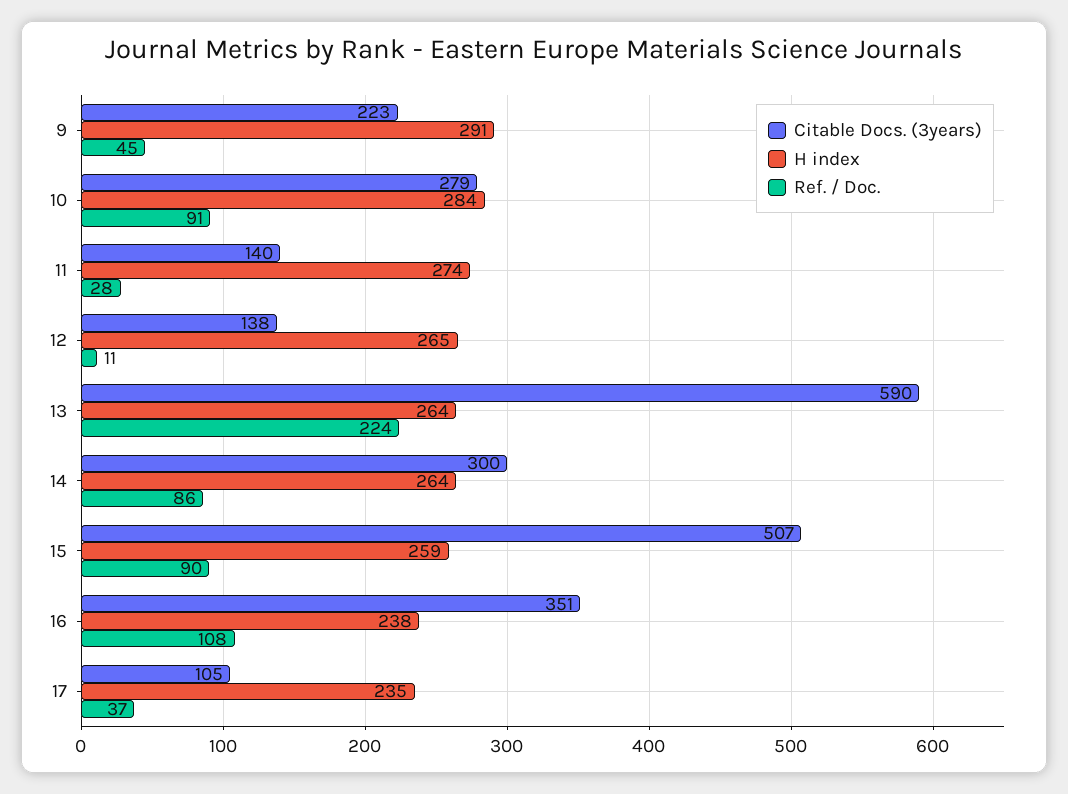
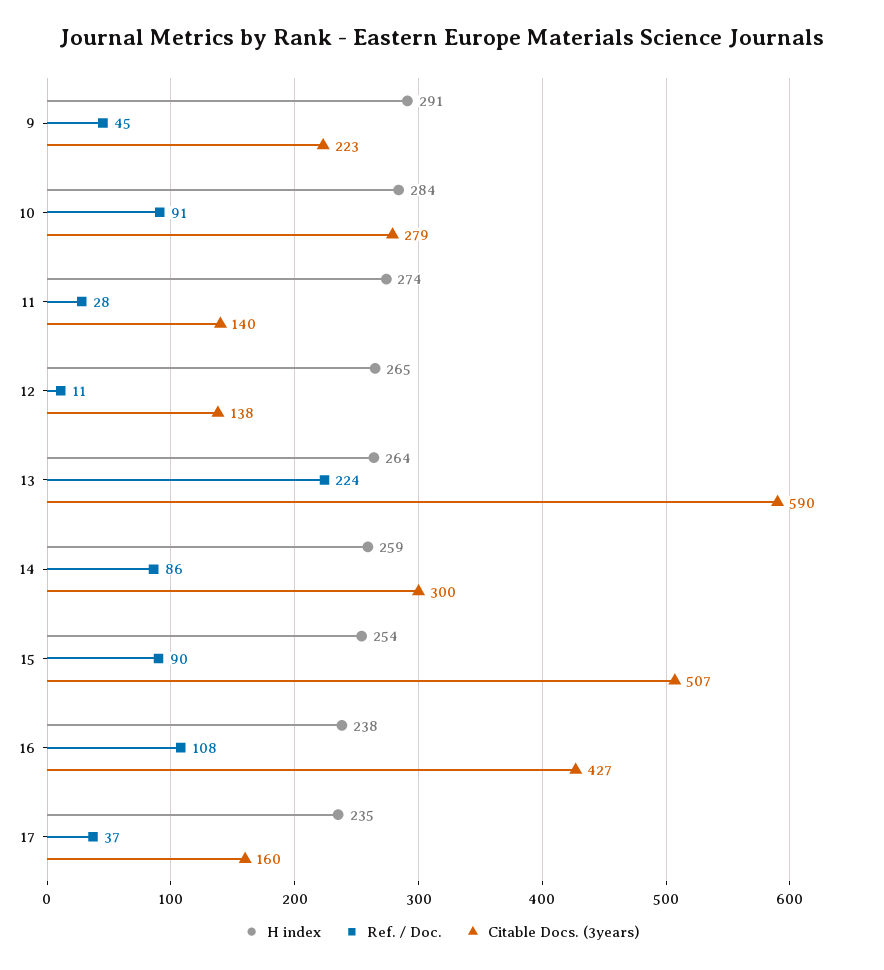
H index, 14: 264 -> 259
H index, 15: 259 -> 254
Citable Docs. (3years), 16: 351 -> 427
Citable Docs. (3years), 17: 105 -> 160

